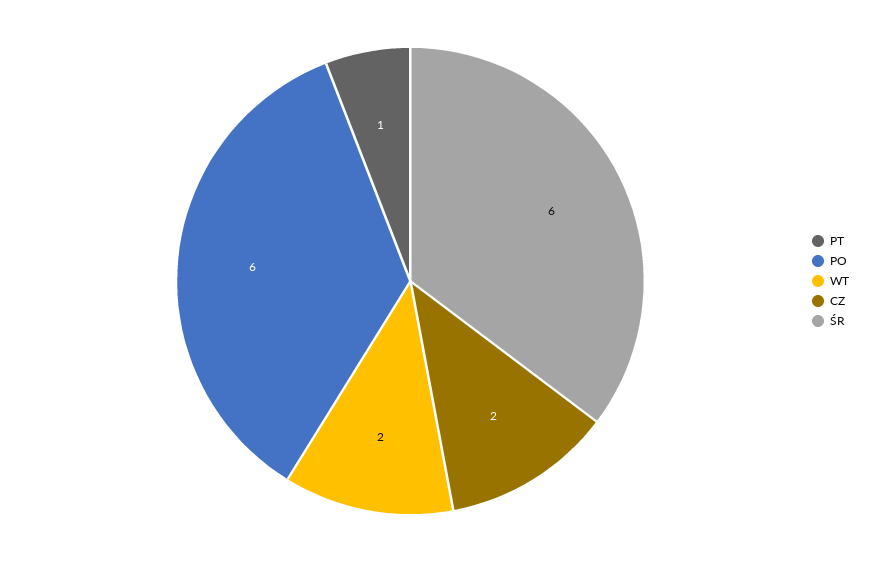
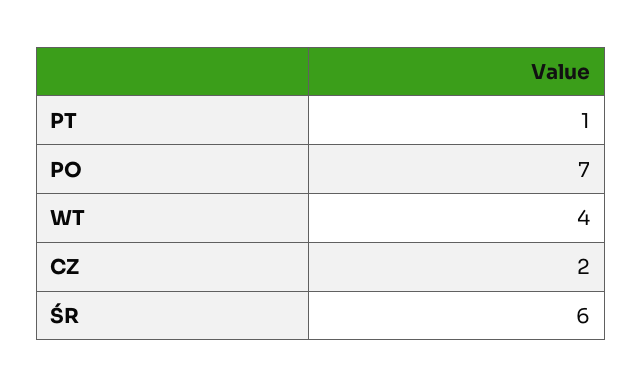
PO: 6 -> 7
WT: 2 -> 4

